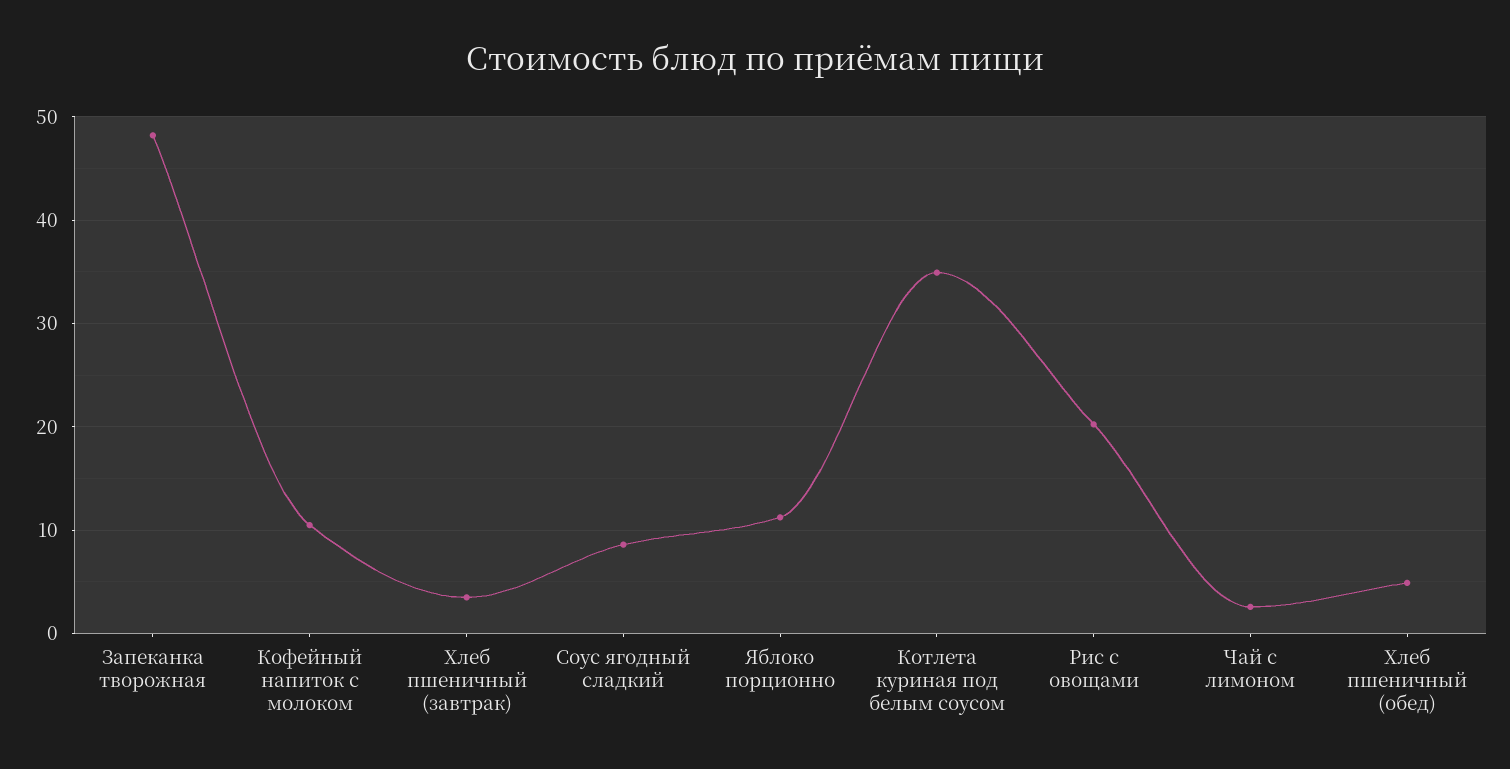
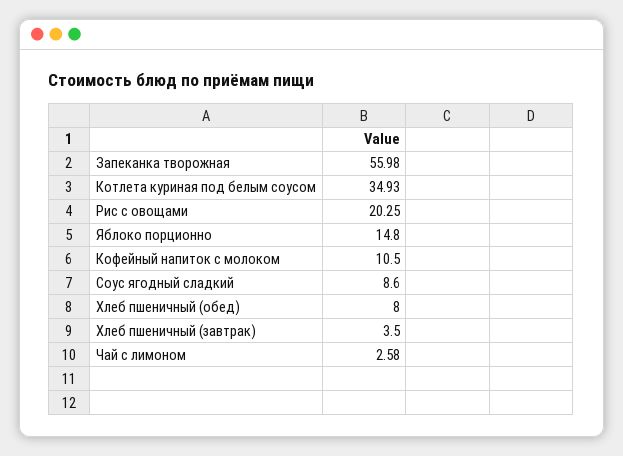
Запеканка творожная: 48 -> 55.98
Яблоко порционно: 11 -> 14.8
Хлеб пшеничный (обед): 5 -> 8

